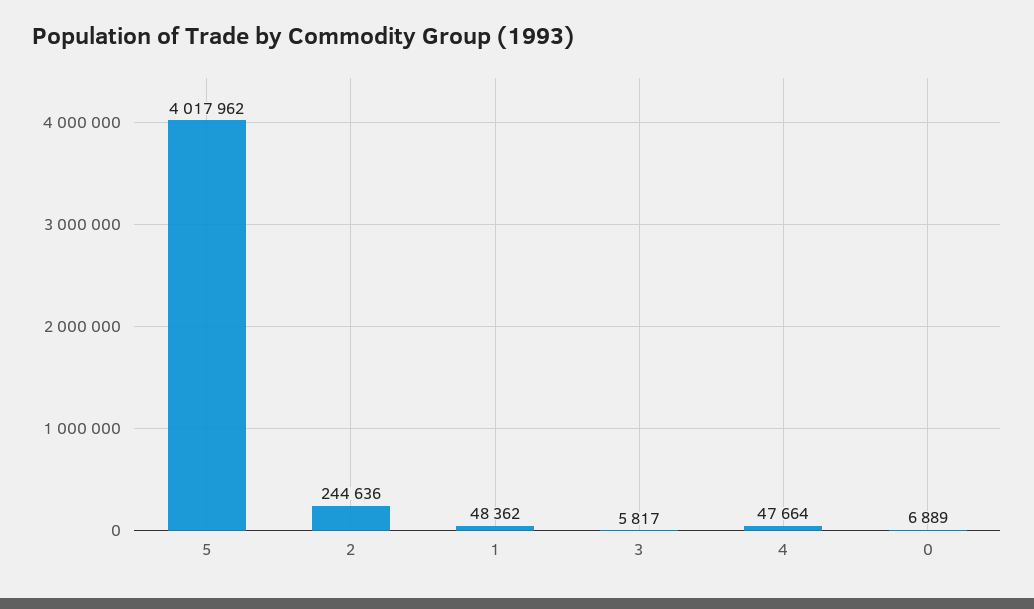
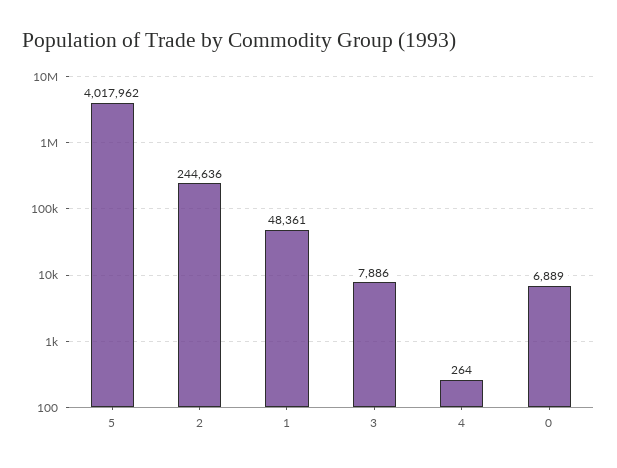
1: 48362 -> 48361
3: 5817 -> 7886
4: 47664 -> 264

